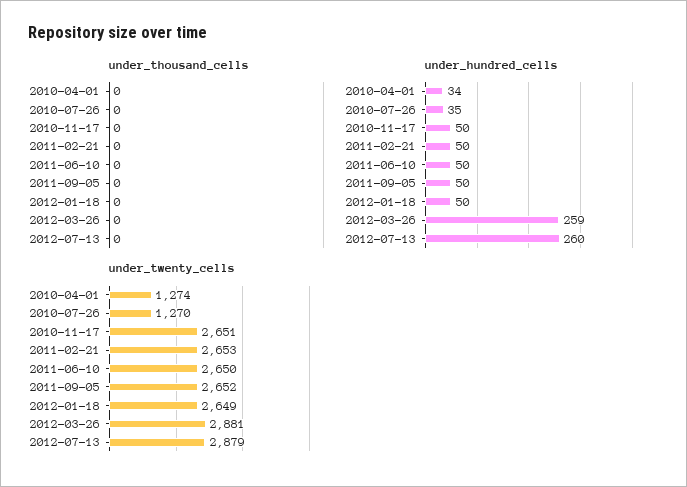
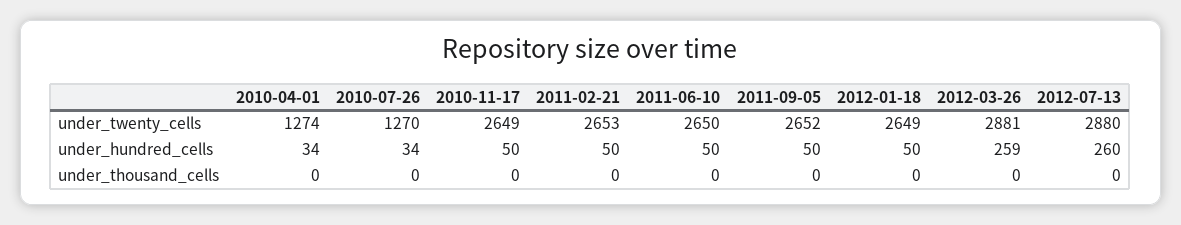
under_hundred_cells, 2010-07-26: 35 -> 34
under_twenty_cells, 2010-11-17: 2651 -> 2649
under_twenty_cells, 2012-07-13: 2879 -> 2880

